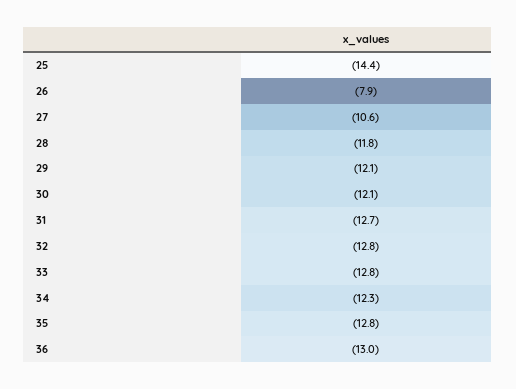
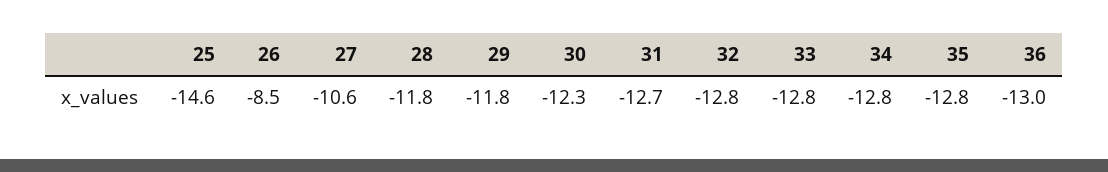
25: -14.4 -> -14.6
26: -7.9 -> -8.5
29: -12.1 -> -11.8
30: -12.1 -> -12.3
34: -12.3 -> -12.8

